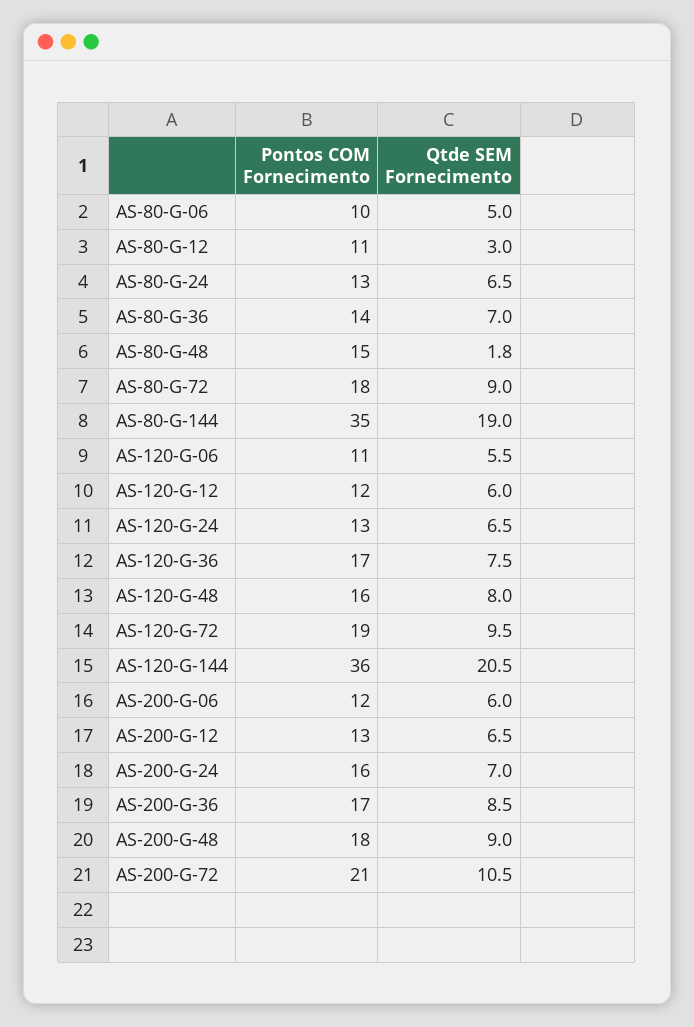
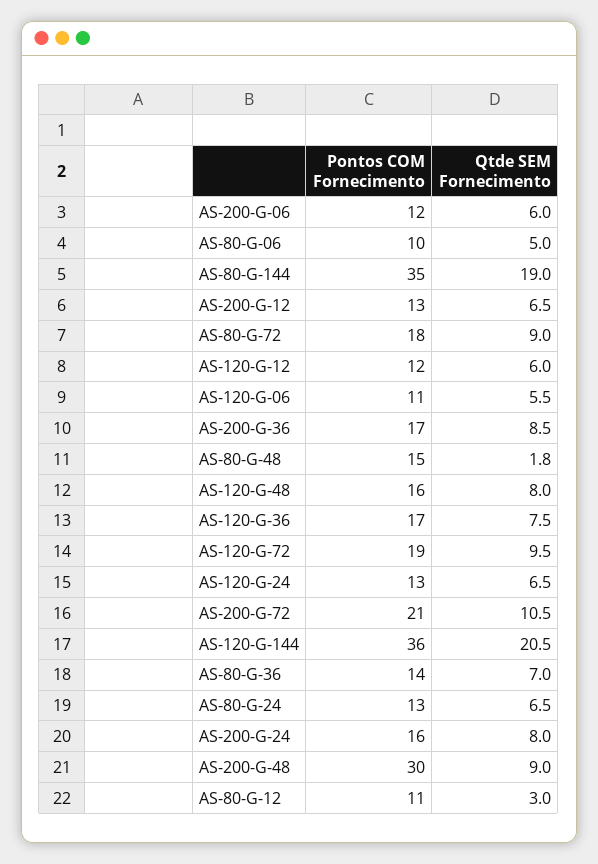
Qtde SEM Fornecimento, AS-200-G-24: 7 -> 8
Pontos COM Fornecimento, AS-200-G-48: 18 -> 30

